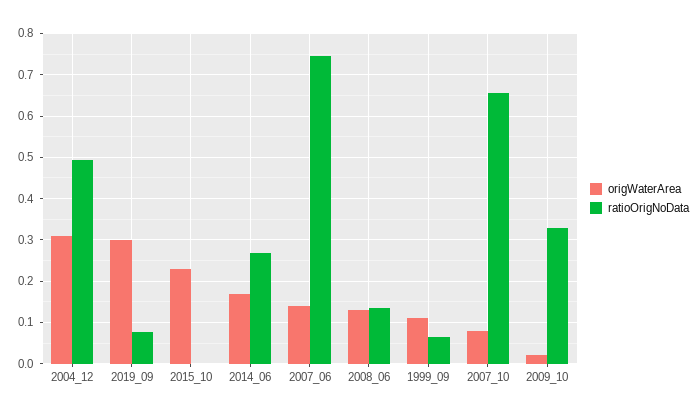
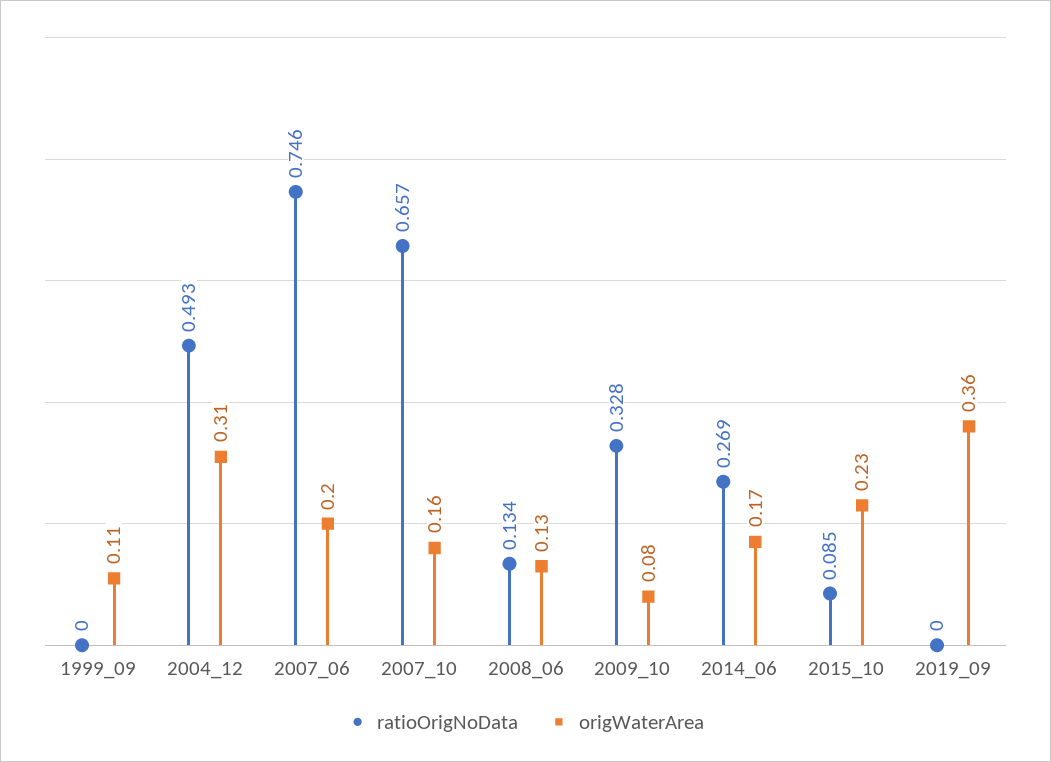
origWaterArea, 2019_09: 0.3 -> 0.36
ratioOrigNoData, 2019_09: 0.08 -> 0
ratioOrigNoData, 2015_10: 0 -> 0.085
origWaterArea, 2007_06: 0.14 -> 0.2
ratioOrigNoData, 1999_09: 0.06 -> 0
origWaterArea, 2007_10: 0.08 -> 0.16
origWaterArea, 2009_10: 0.02 -> 0.08

